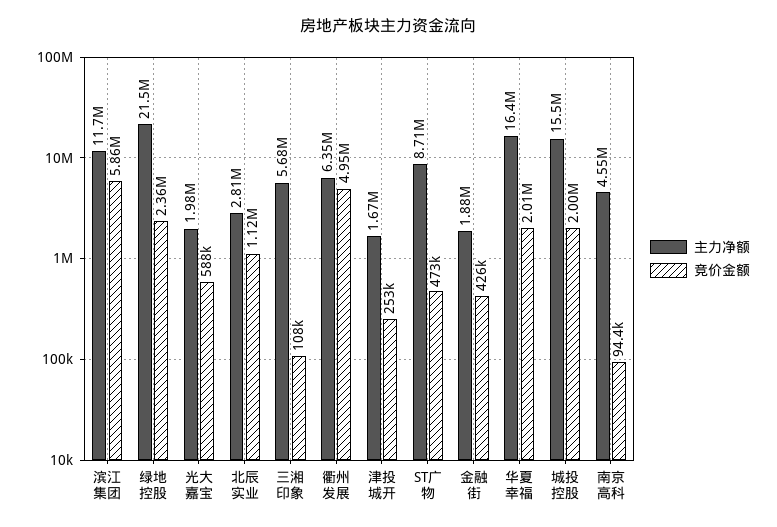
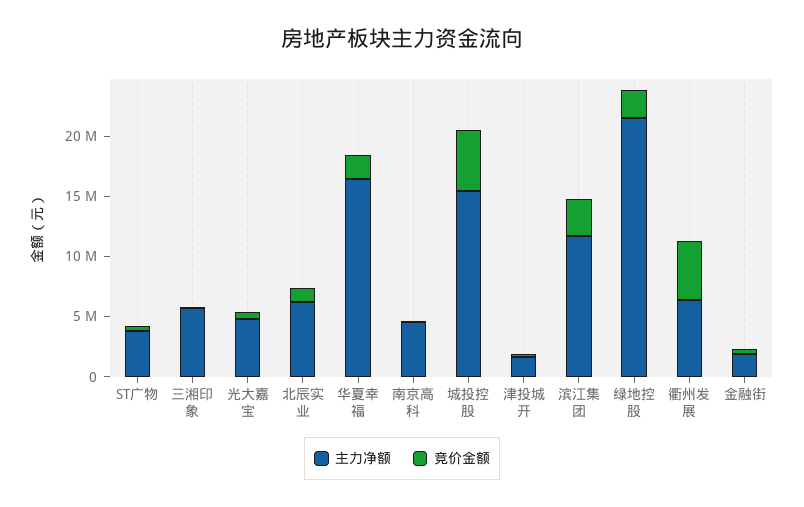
竞价金额, 滨江集团: 5860000 -> 3000000
主力净额, 光大嘉宝: 1980000 -> 5000000
主力净额, 北辰实业: 2810000 -> 6000000
主力净额, ST广物: 8710000 -> 4000000
竞价金额, 城投控股: 2000000 -> 5000000

